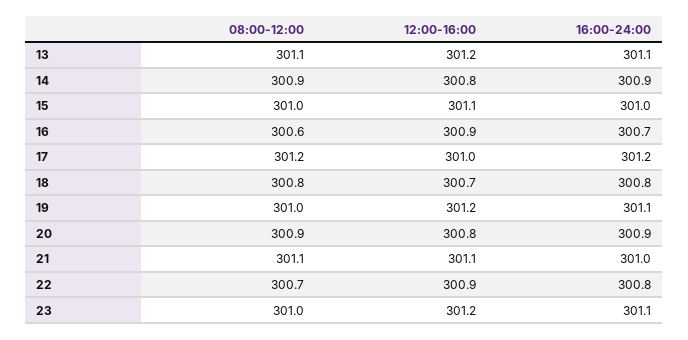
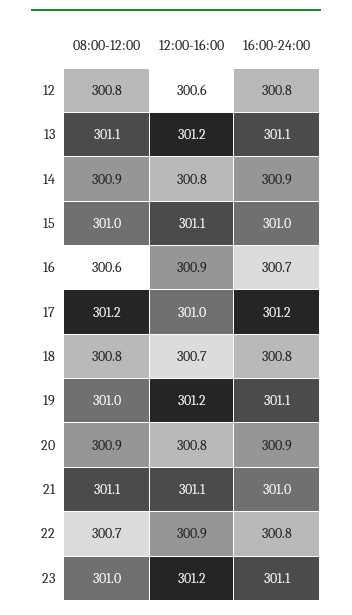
08:00-12:00, 12: none -> 300.8
12:00-16:00, 12: none -> 300.6
16:00-24:00, 12: none -> 300.8

